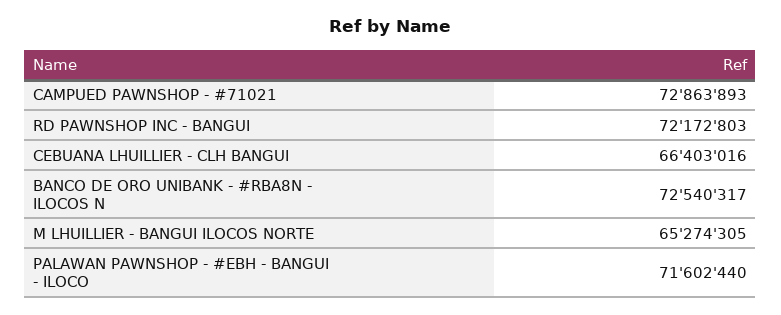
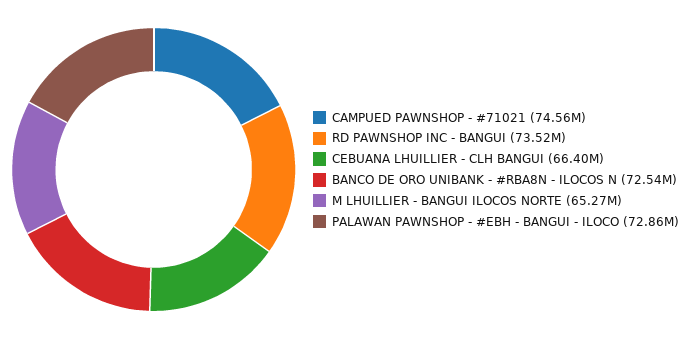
CAMPUED PAWNSHOP - #71021: 72863893 -> 74560000
RD PAWNSHOP INC - BANGUI: 72172803 -> 73520000
PALAWAN PAWNSHOP - #EBH - BANGUI - ILOCO: 71602440 -> 72860000

